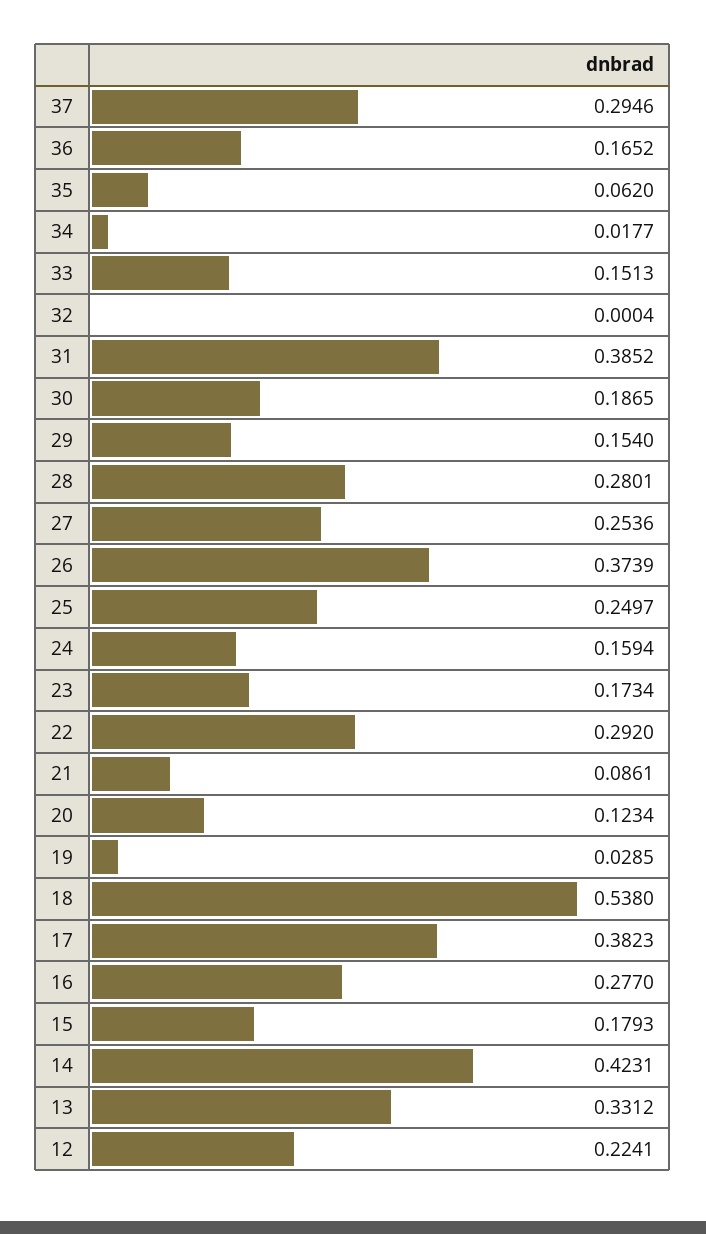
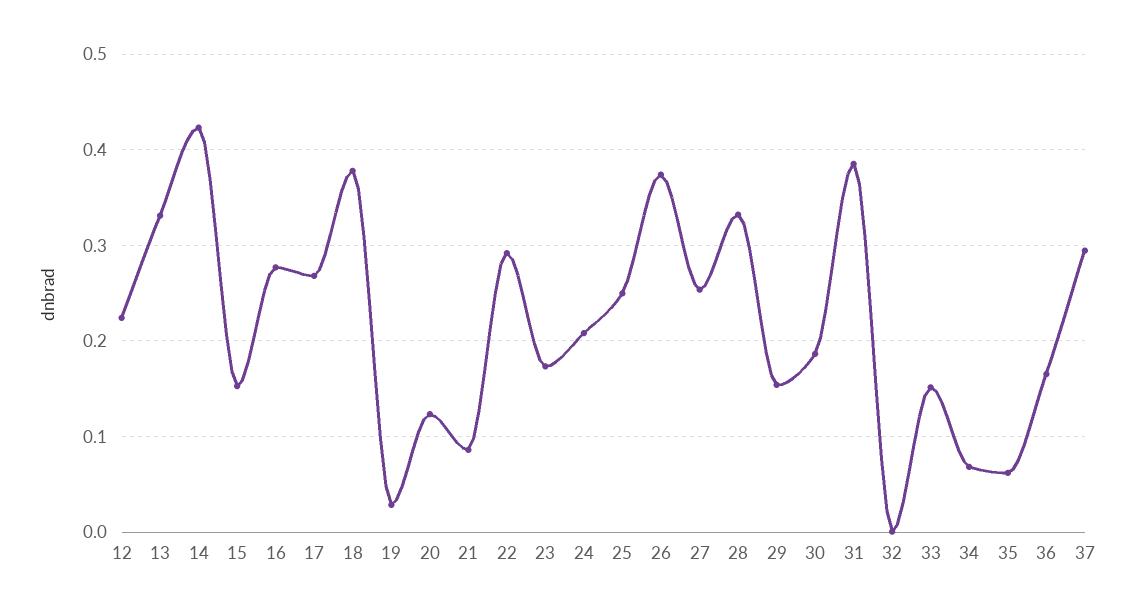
34: 0.0177 -> 0.07
28: 0.2801 -> 0.33
24: 0.1594 -> 0.21
18: 0.538 -> 0.38
17: 0.3823 -> 0.27
15: 0.1793 -> 0.15

